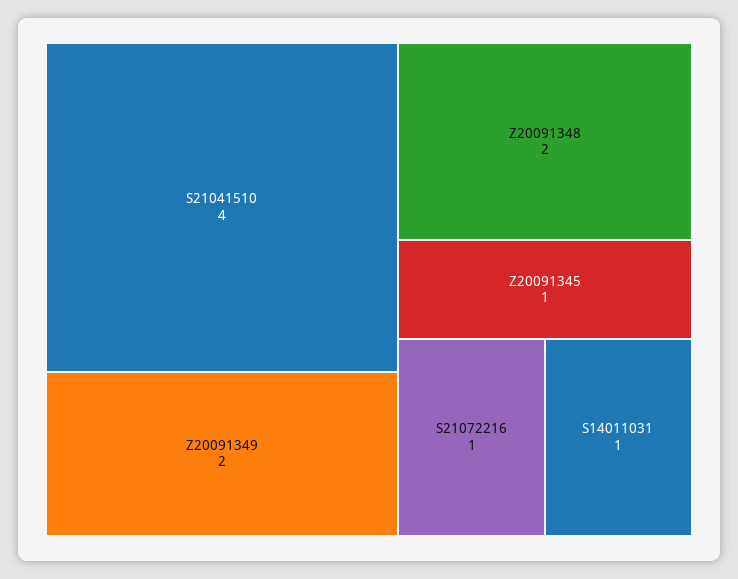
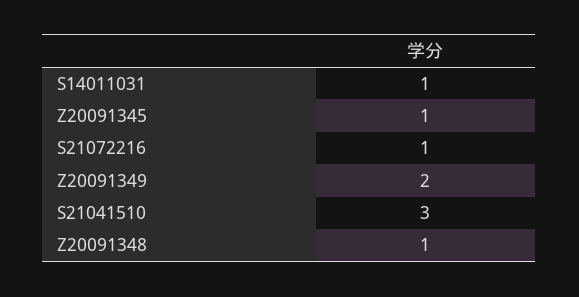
S21041510: 4 -> 3
Z20091348: 2 -> 1

